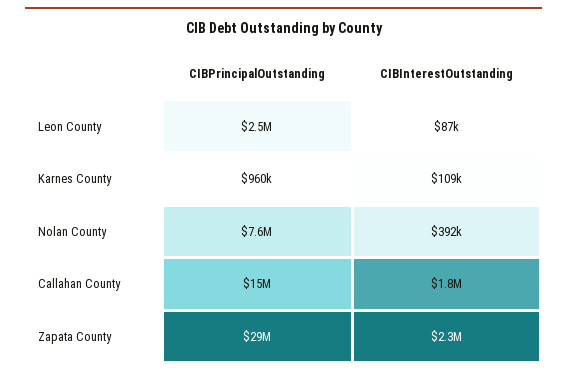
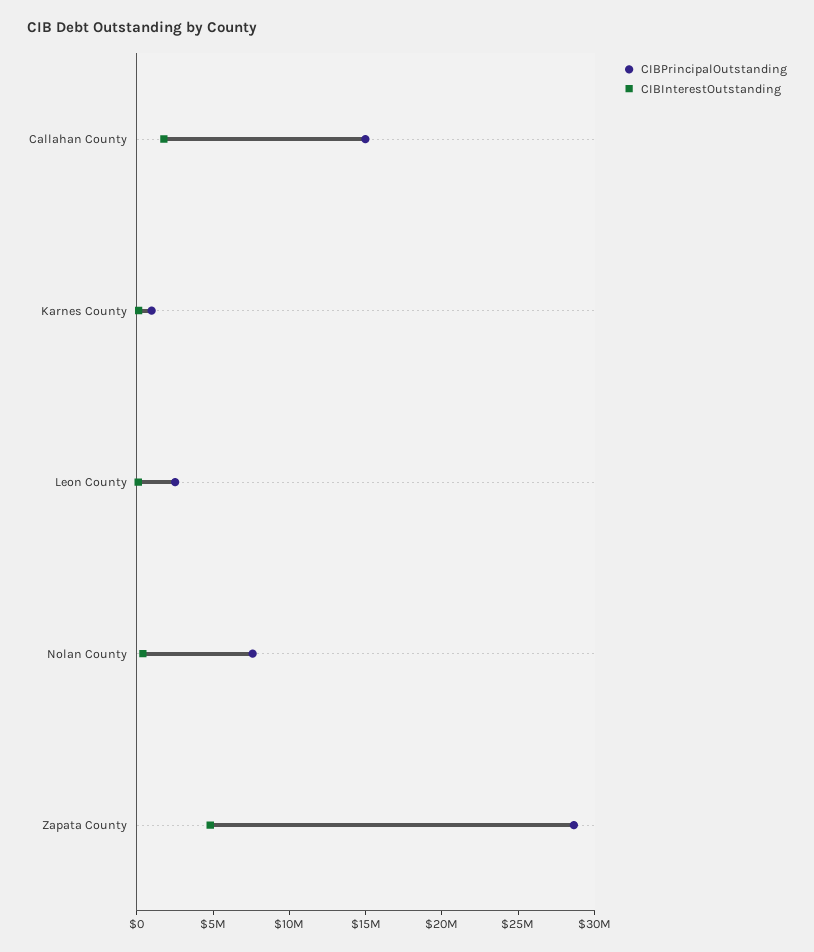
CIBInterestOutstanding, Zapata County: 2300000 -> 5000000

